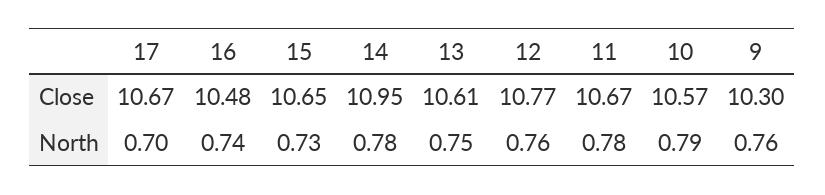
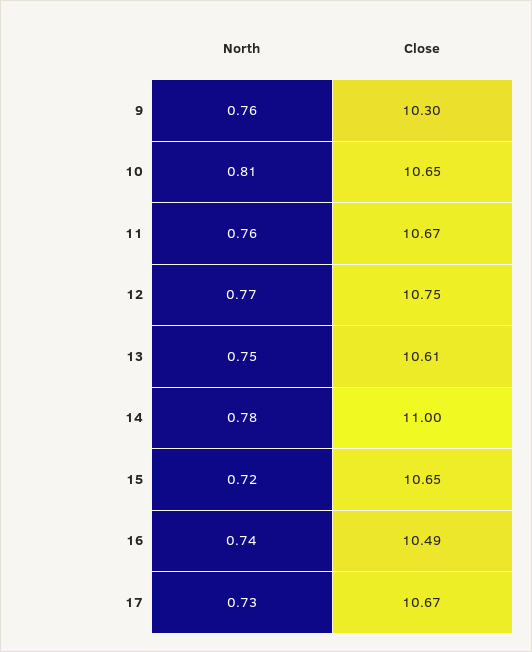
16, Close: 10.48 -> 10.49
14, Close: 10.95 -> 11
12, Close: 10.77 -> 10.75
10, Close: 10.57 -> 10.65
17, North: 0.7 -> 0.73
15, North: 0.73 -> 0.72
12, North: 0.76 -> 0.77
11, North: 0.78 -> 0.76
10, North: 0.79 -> 0.81

